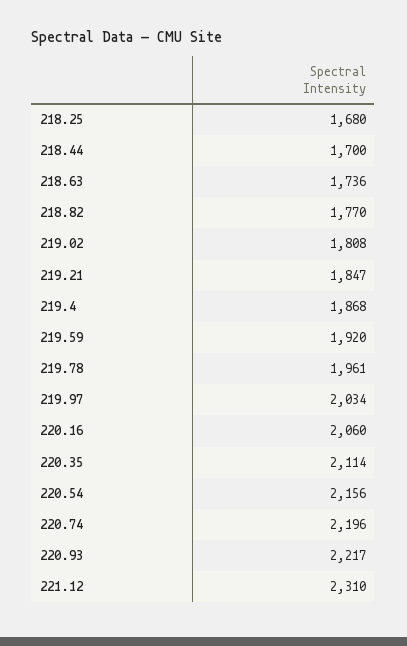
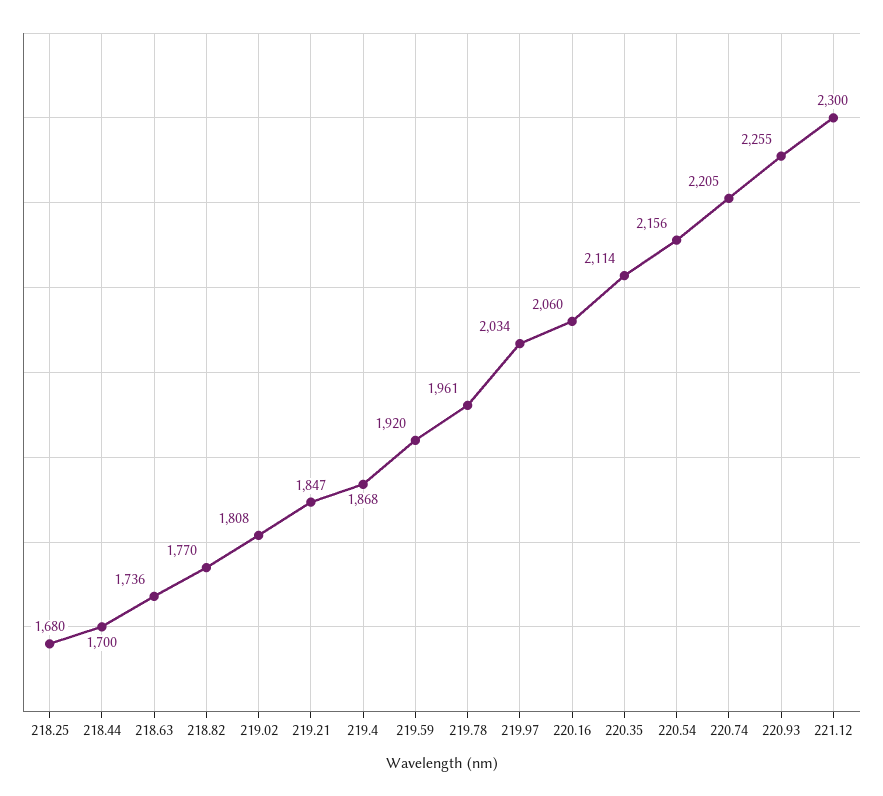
220.74: 2196 -> 2205
220.93: 2217 -> 2255
221.12: 2310 -> 2300

